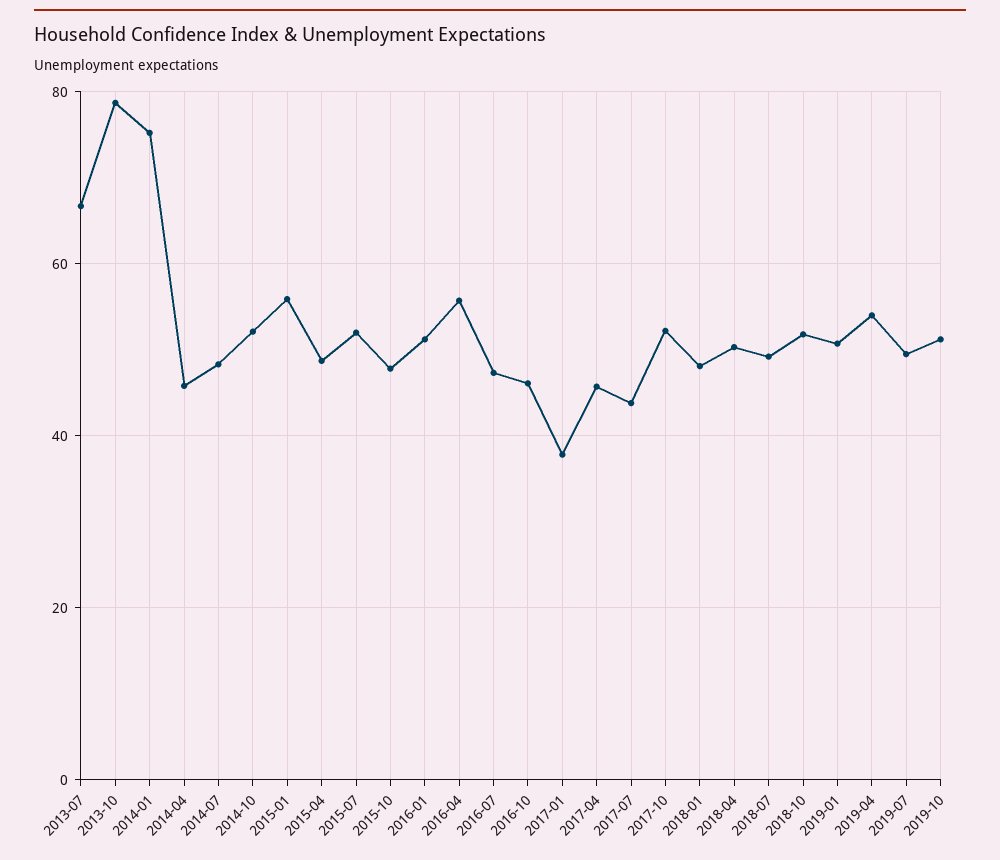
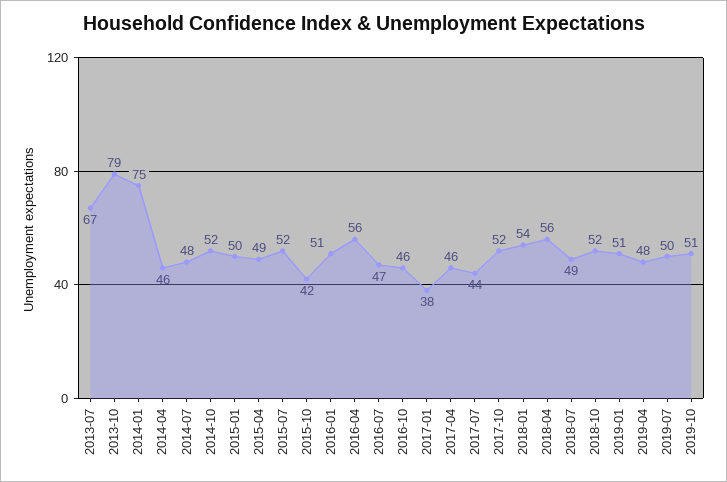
2015-01: 56 -> 50
2015-10: 48 -> 42
2018-01: 48 -> 54
2018-04: 50 -> 56
2019-04: 54 -> 48

